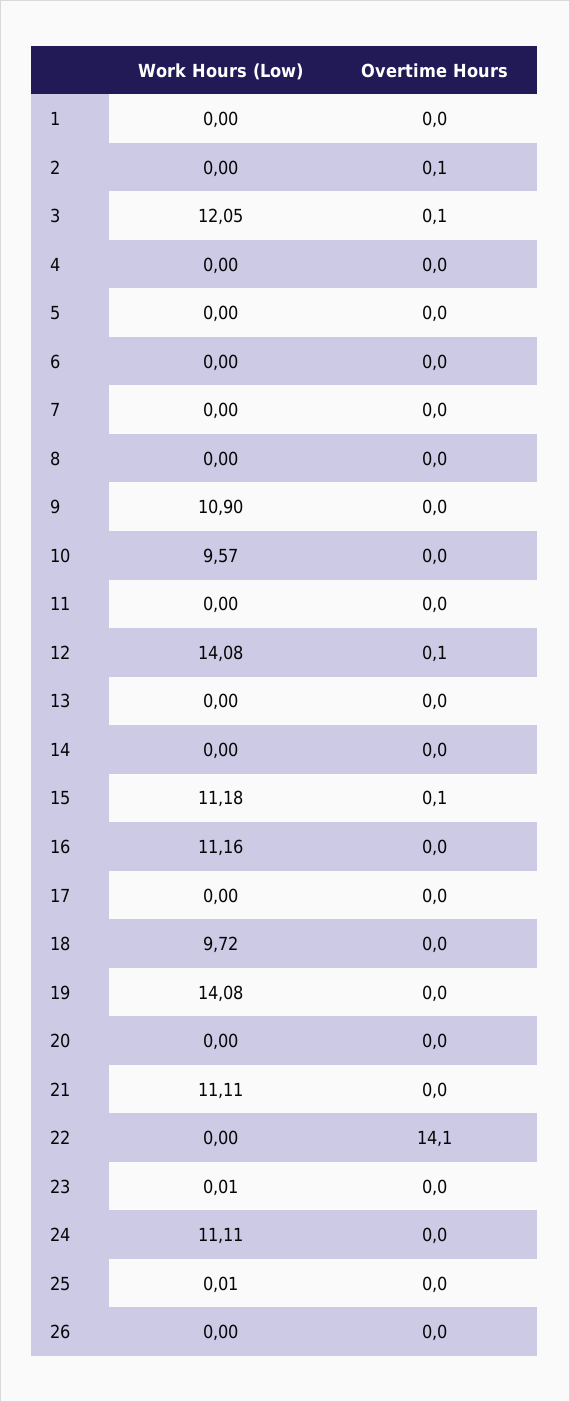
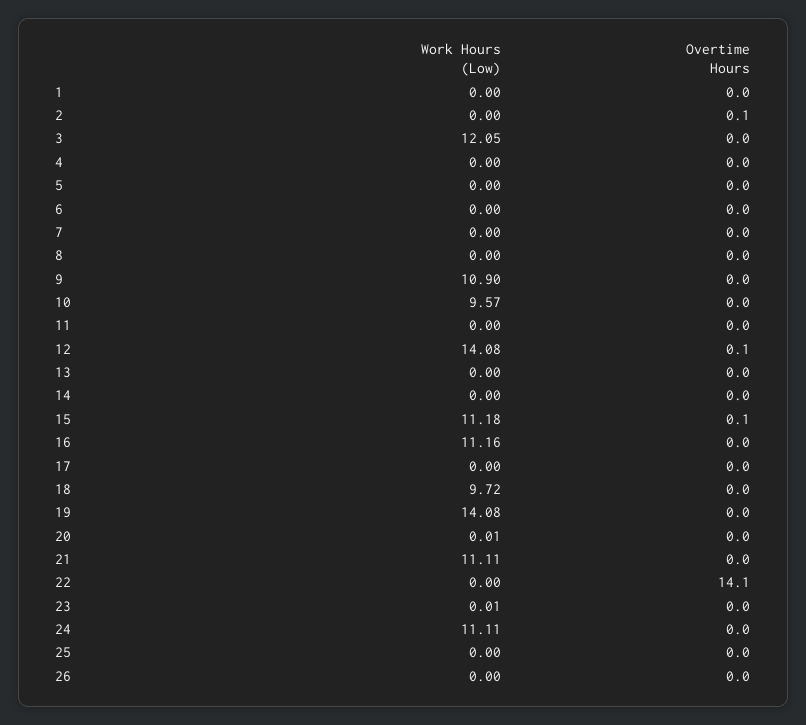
Overtime Hours, 3: 0.1 -> 0
Work Hours (Low), 20: 0 -> 0.01
Work Hours (Low), 25: 0.01 -> 0

